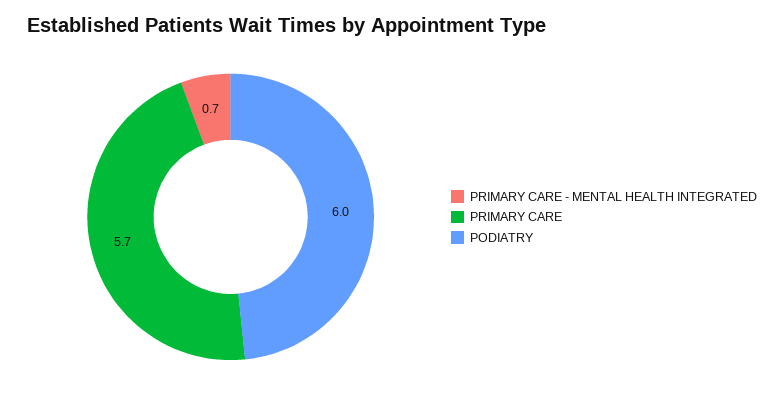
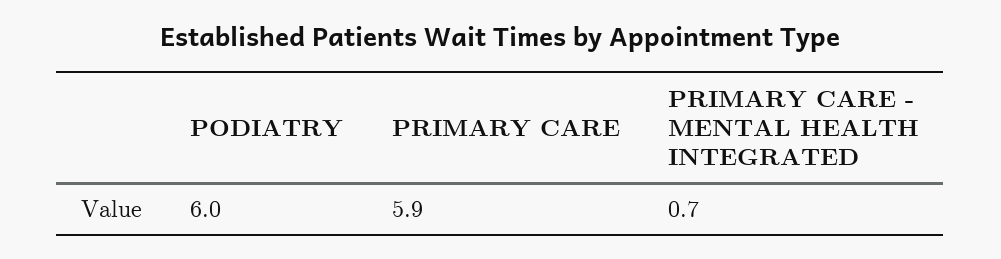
PRIMARY CARE: 5.7 -> 5.9

